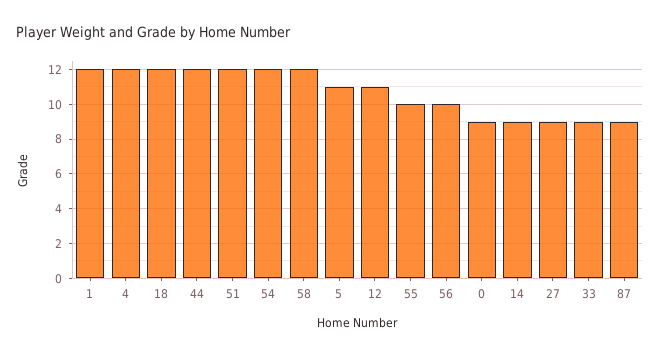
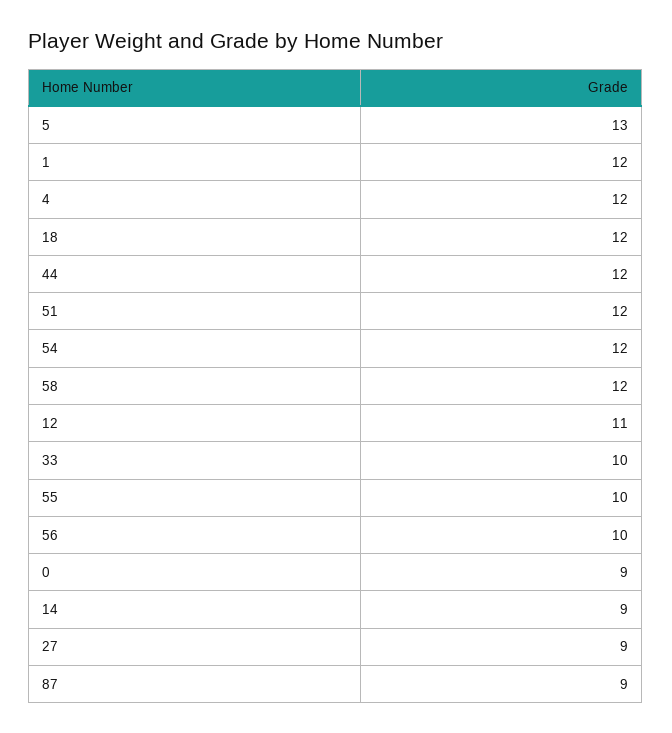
5: 11 -> 13
33: 9 -> 10

